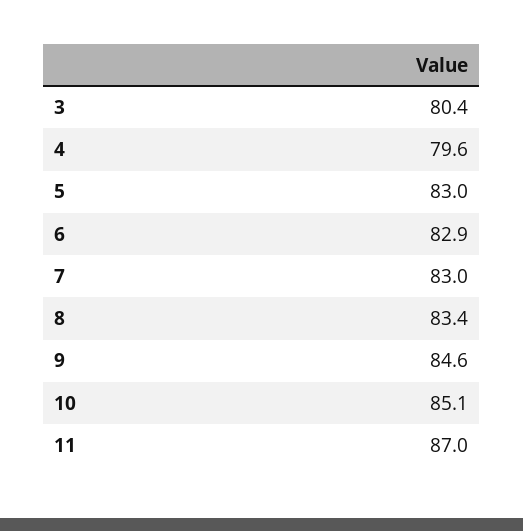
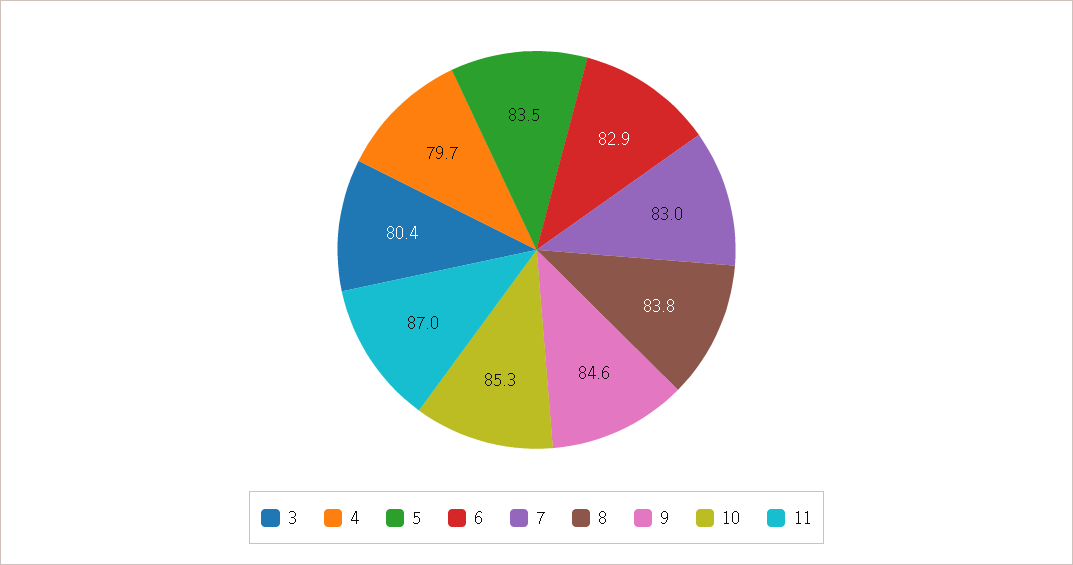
4: 79.6 -> 79.7
5: 83 -> 83.5
8: 83.4 -> 83.8
10: 85.1 -> 85.3

